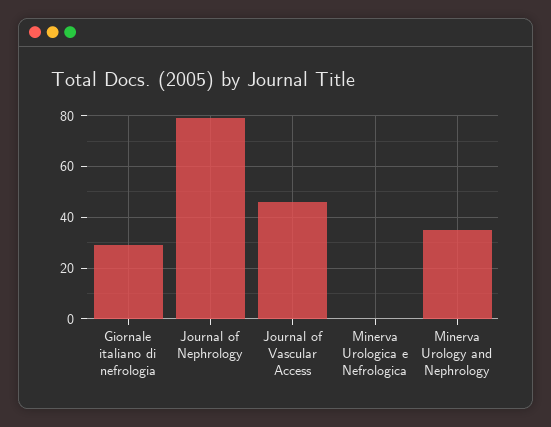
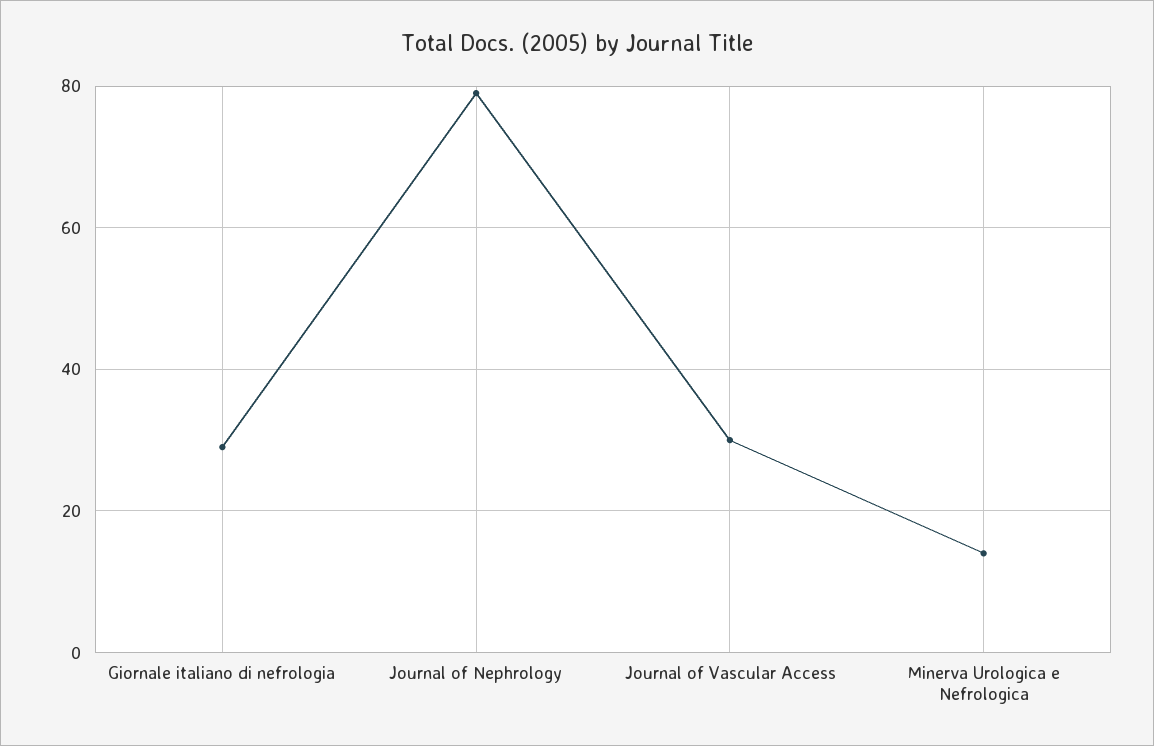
Journal of Vascular Access: 45 -> 30
Minerva Urologica e Nefrologica: 0 -> 15
Minerva Urology and Nephrology: 35 -> none

